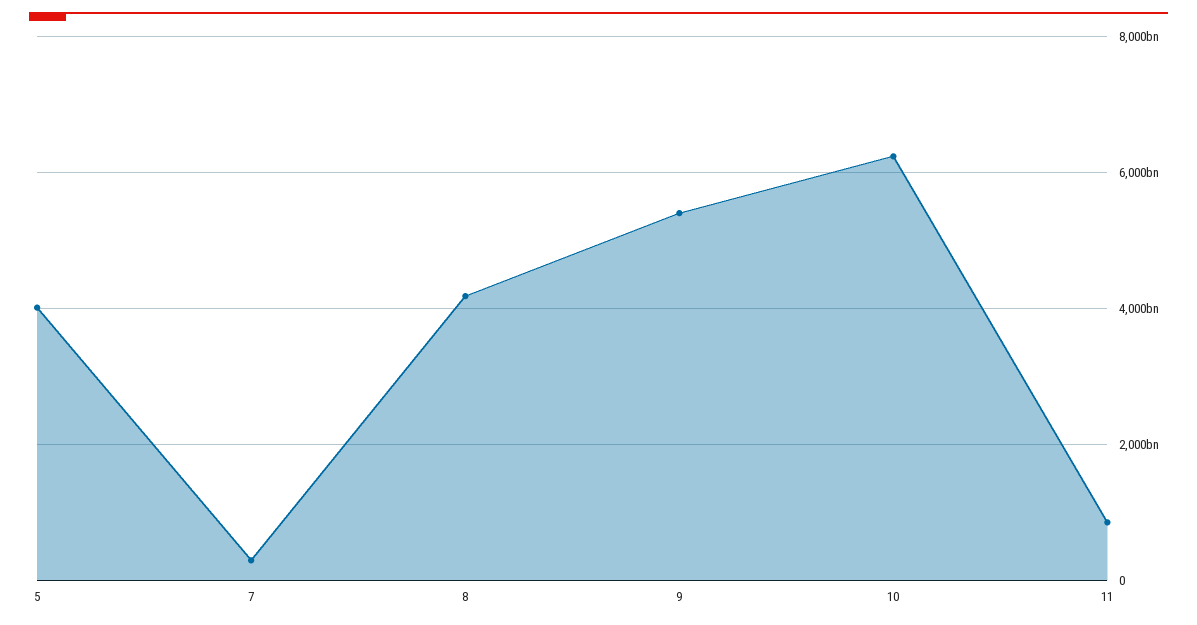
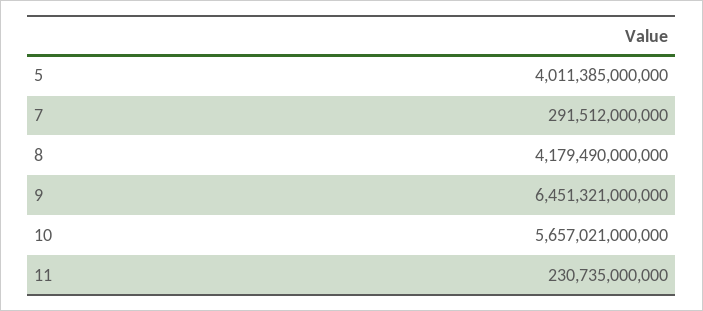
9: 5400000000000 -> 6451321000000
10: 6200000000000 -> 5657021000000
11: 800000000000 -> 230735000000

